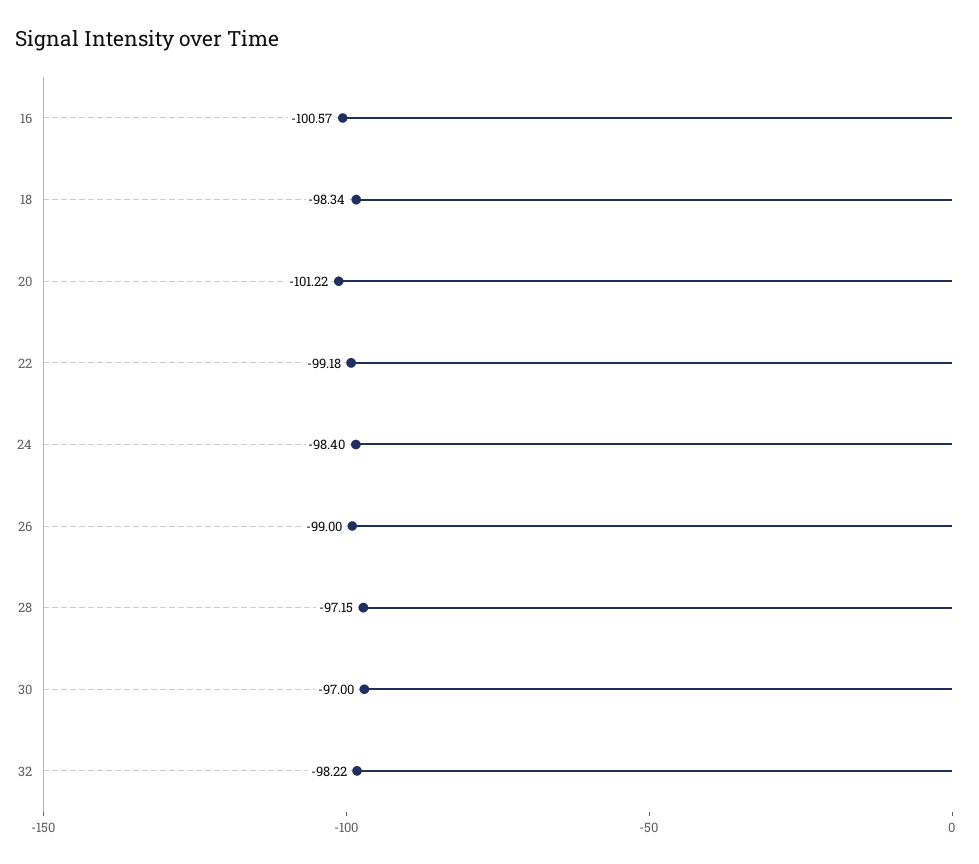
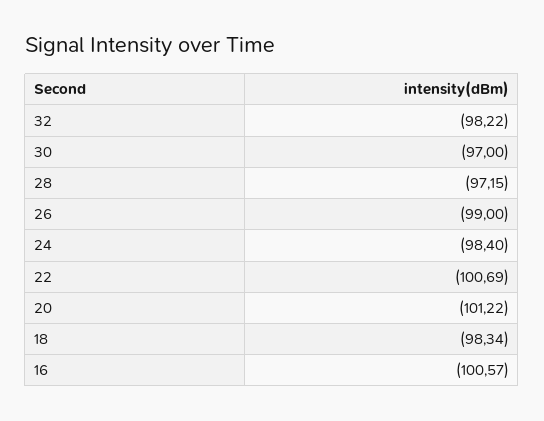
22: -99.18 -> -100.69

